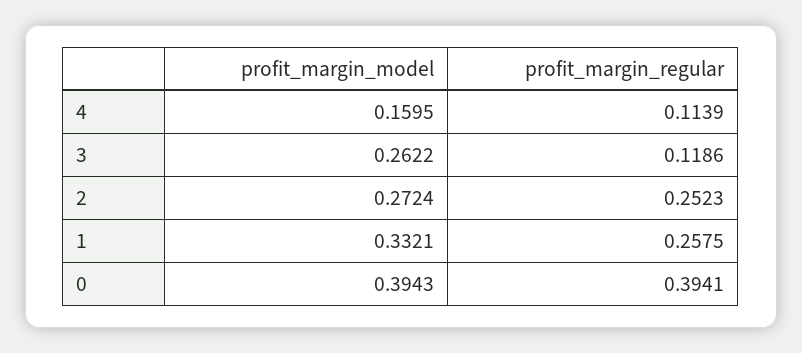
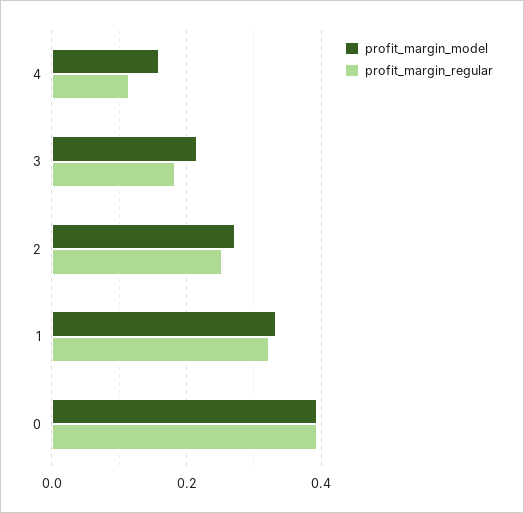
profit_margin_model, 3: 0.2622 -> 0.22
profit_margin_regular, 3: 0.1186 -> 0.18
profit_margin_regular, 1: 0.2575 -> 0.32

